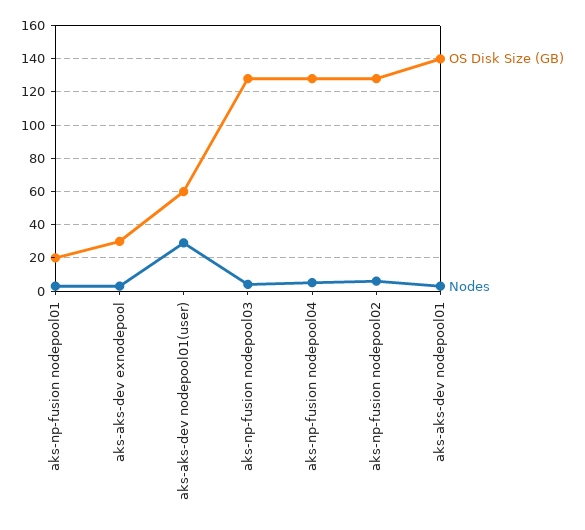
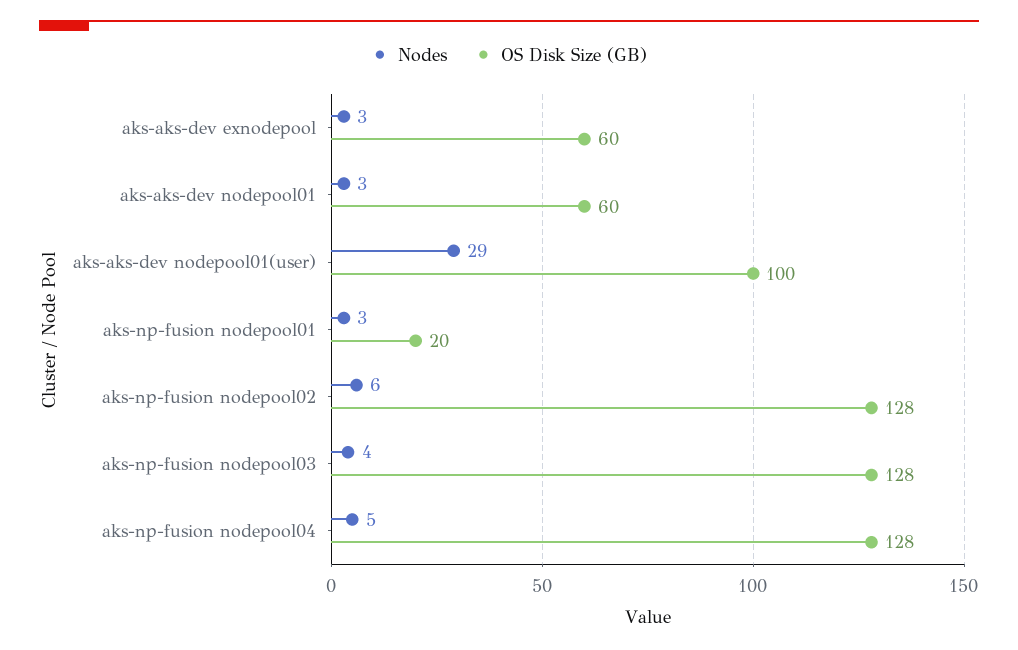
OS Disk Size (GB), aks-aks-dev exnodepool: 30 -> 60
OS Disk Size (GB), aks-aks-dev nodepool01(user): 60 -> 100
OS Disk Size (GB), aks-aks-dev nodepool01: 140 -> 60

